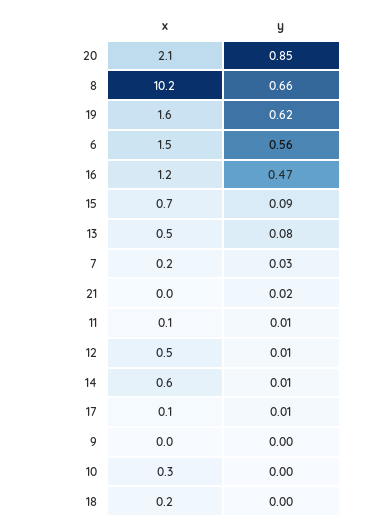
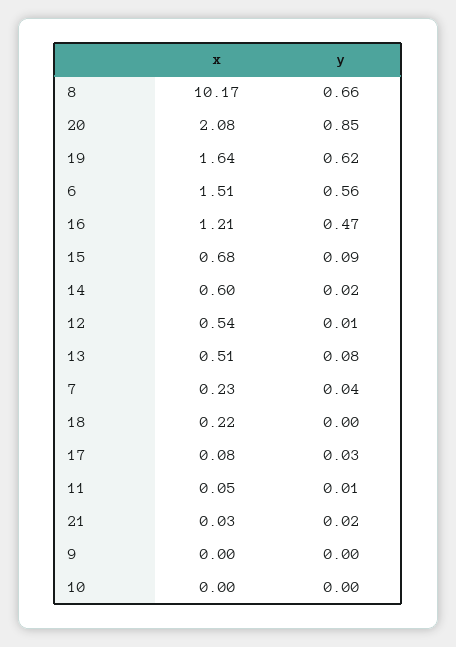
y, 7: 0.03 -> 0.04
y, 14: 0.01 -> 0.02
y, 17: 0.01 -> 0.03
x, 10: 0.3 -> 0

